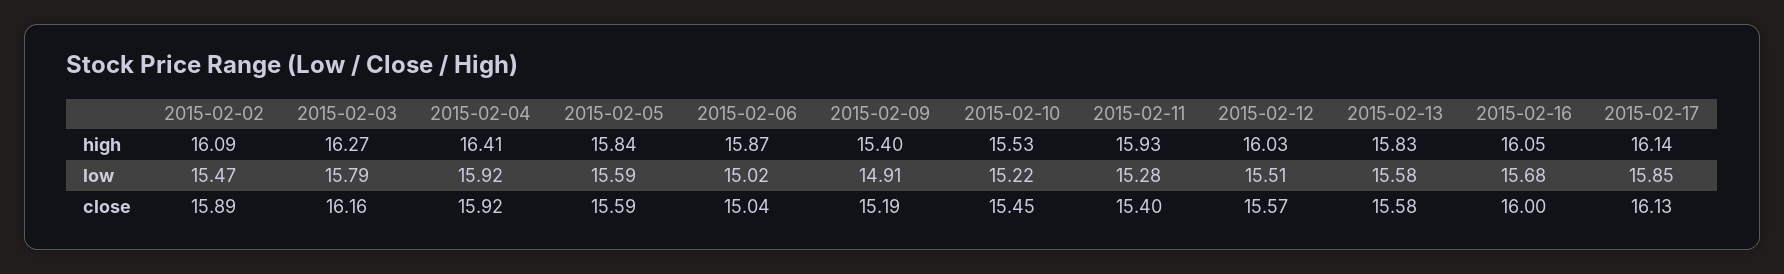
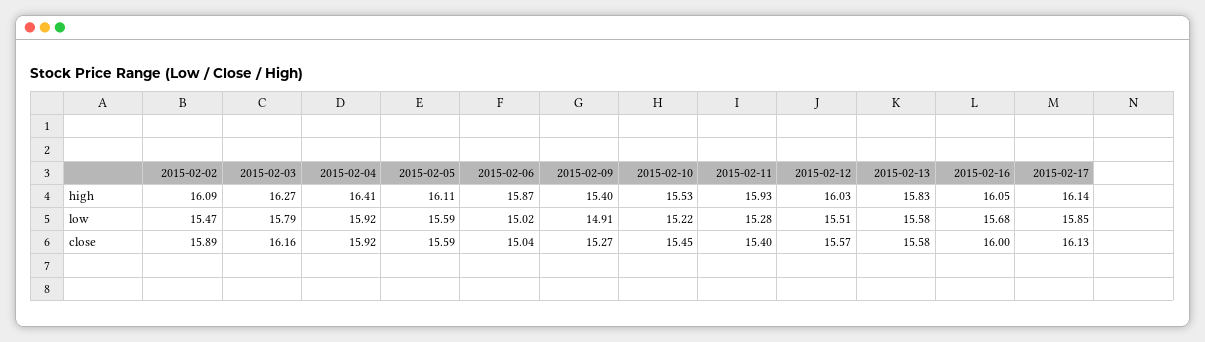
2015-02-05, high: 15.84 -> 16.11
2015-02-09, close: 15.19 -> 15.27

